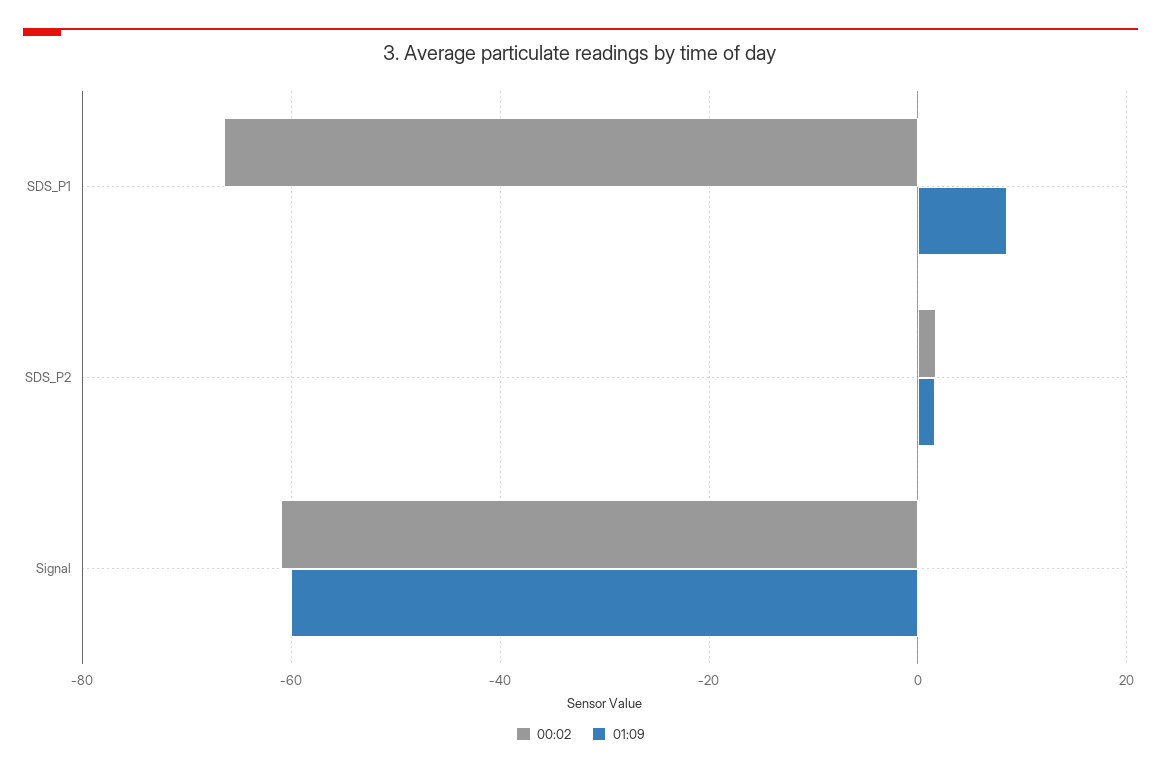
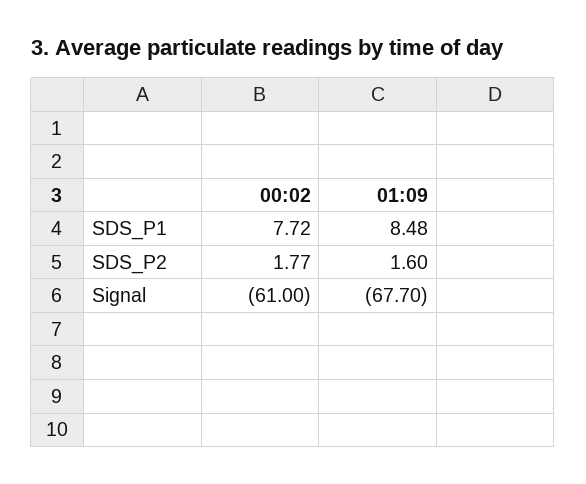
00:02, SDS_P1: -66 -> 7.72
01:09, Signal: -60 -> -67.7

